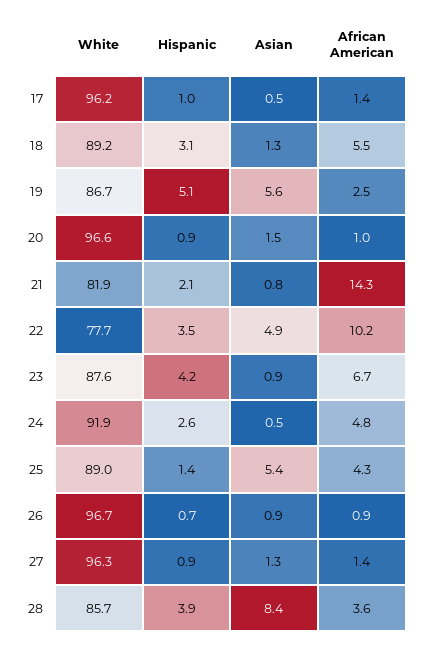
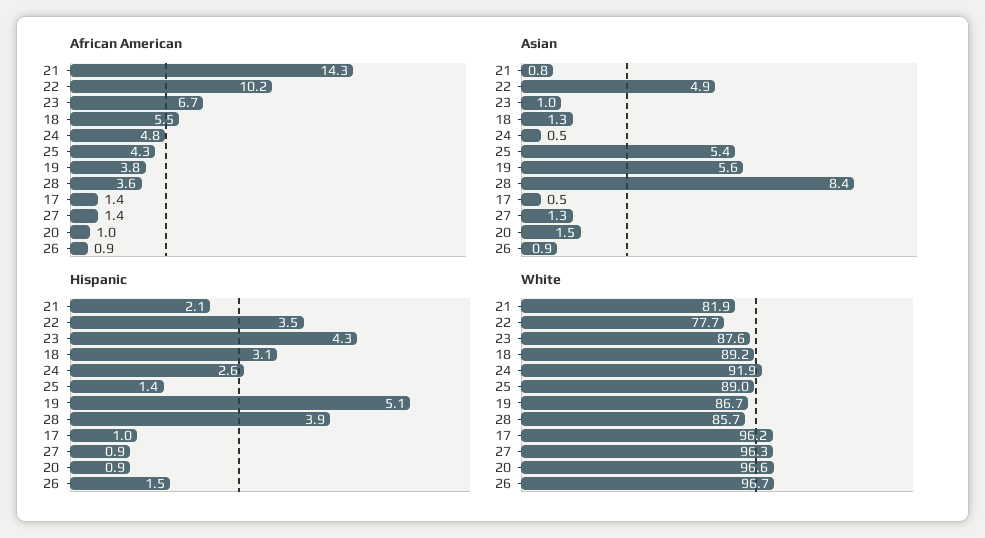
African American, 19: 2.5 -> 3.8
Hispanic, 23: 4.2 -> 4.3
Asian, 23: 0.9 -> 1
Hispanic, 26: 0.7 -> 1.5

